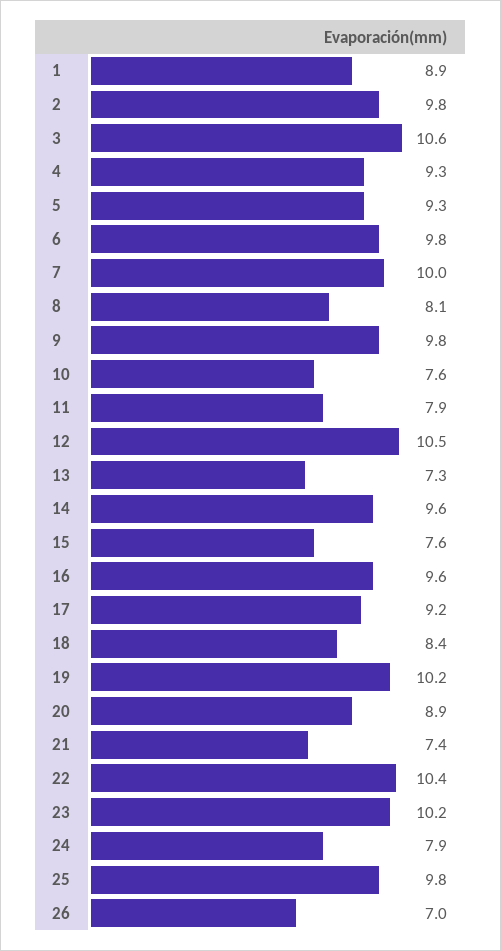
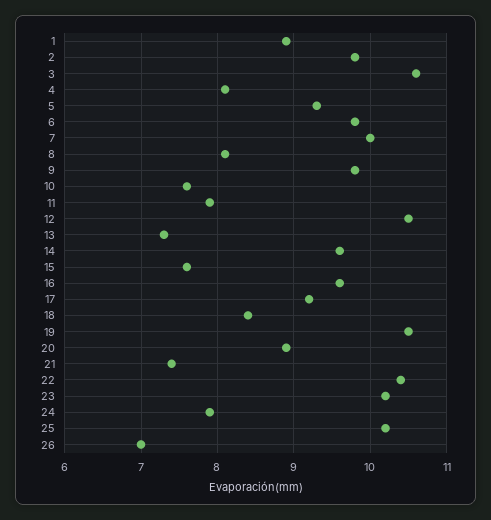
4: 9.3 -> 8.1
19: 10.2 -> 10.5
25: 9.8 -> 10.2

